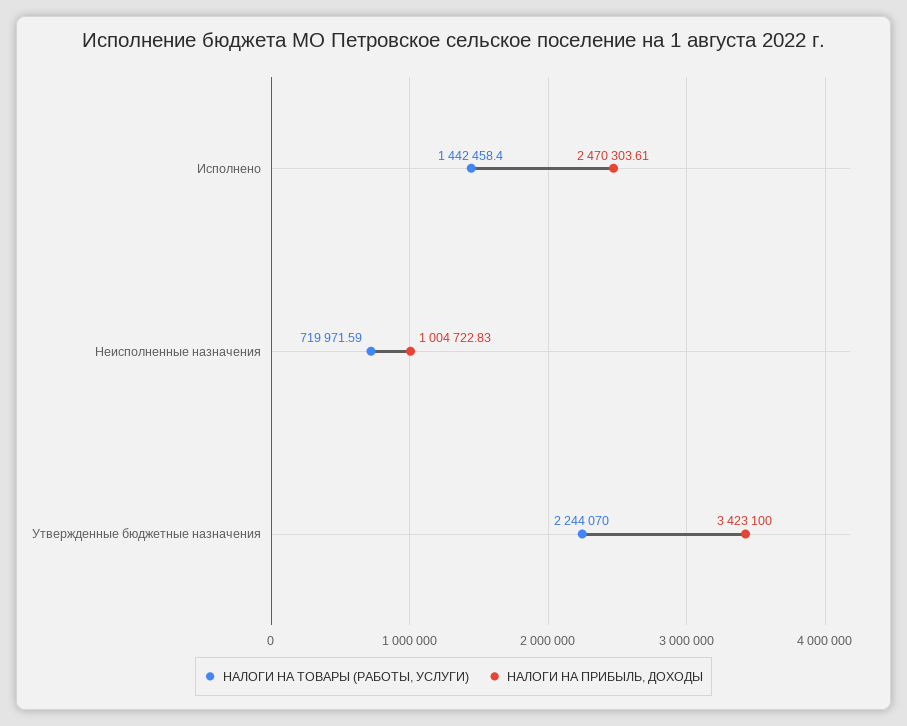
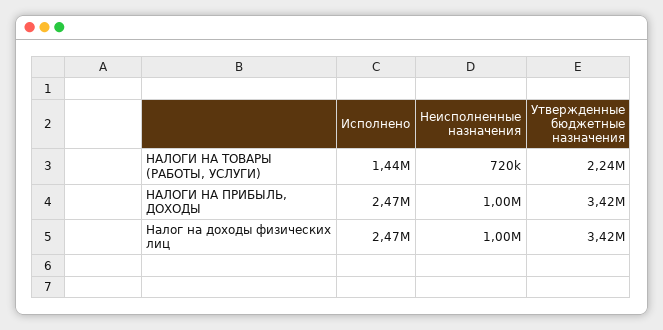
Налог на доходы физических лиц, Исполнено: none -> 2470000
Налог на доходы физических лиц, Неисполненные назначения: none -> 1000000
Налог на доходы физических лиц, Утвержденные бюджетные назначения: none -> 3420000

